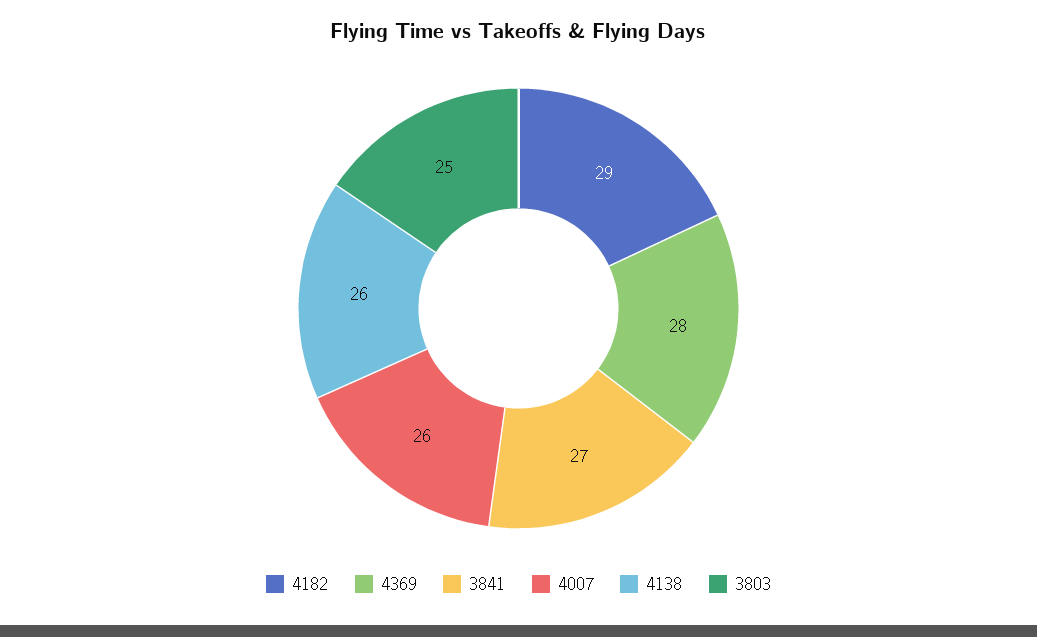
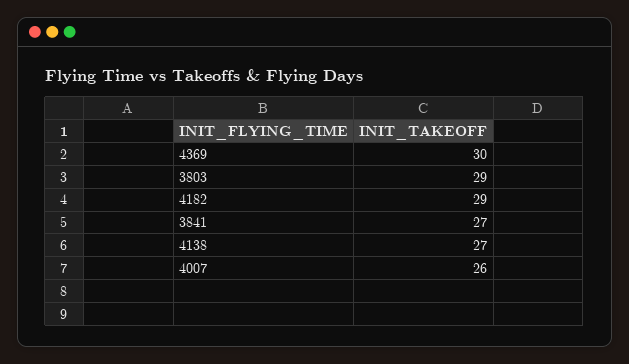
4369: 28 -> 30
4138: 26 -> 27
3803: 25 -> 29

